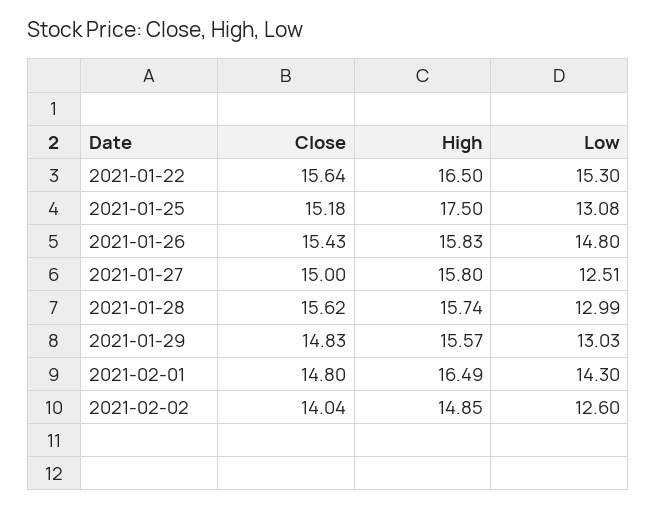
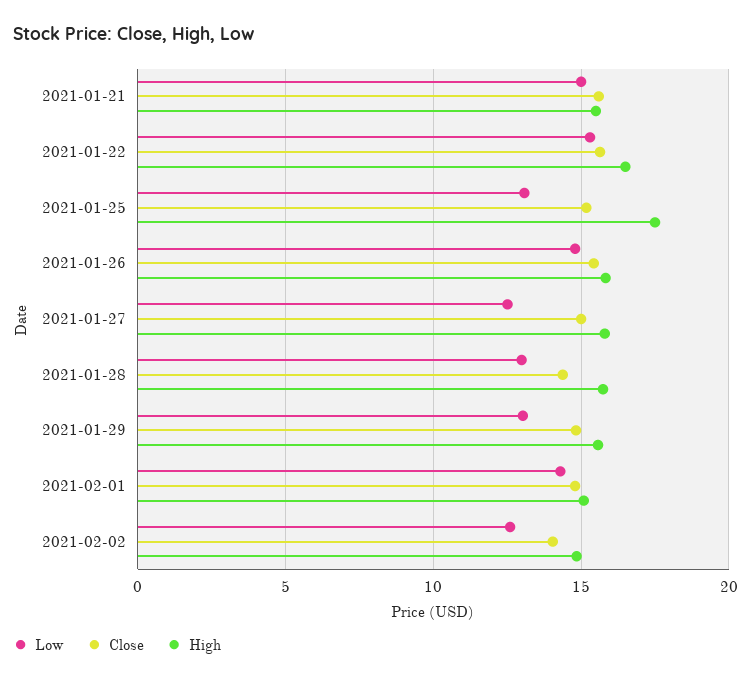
Close, 2021-01-28: 15.62 -> 14.5
High, 2021-02-01: 16.49 -> 15
Low, 2021-01-21: none -> 15
Close, 2021-01-21: none -> 15.5
High, 2021-01-21: none -> 15.5

